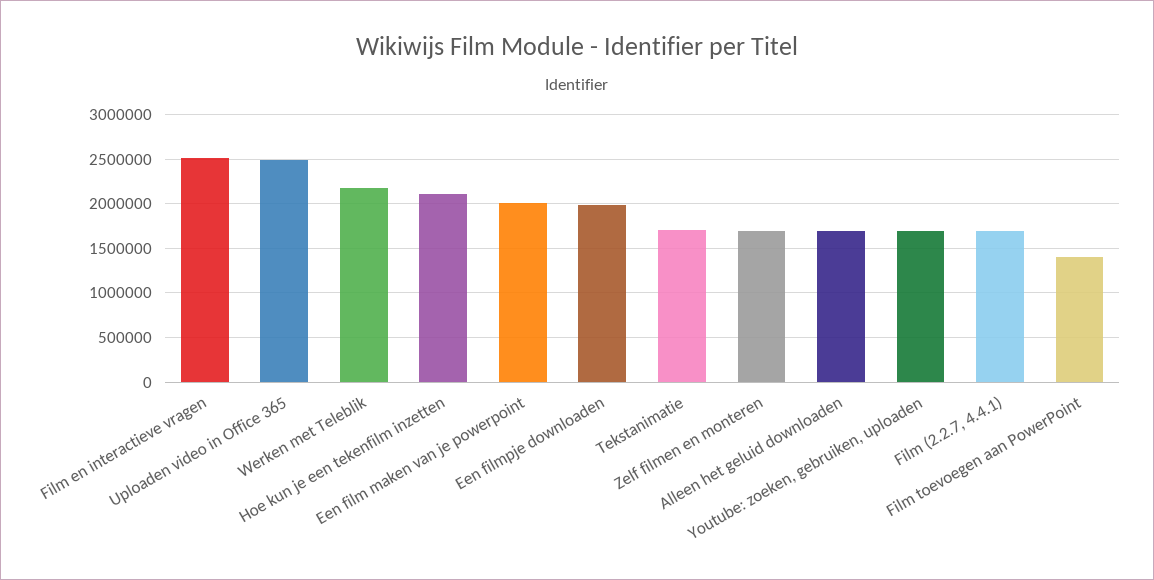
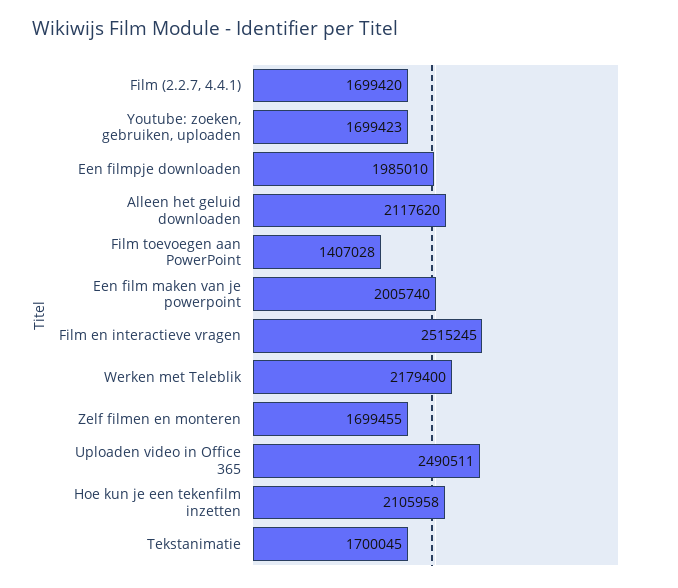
Alleen het geluid downloaden: 1700000 -> 2117620

